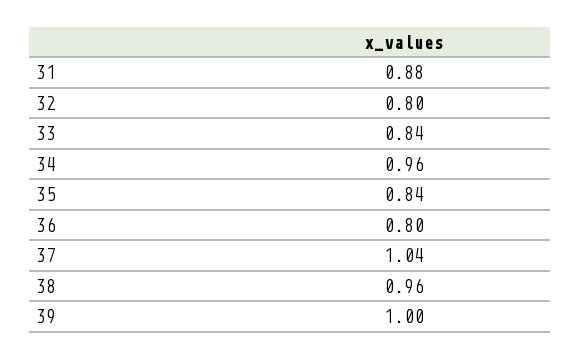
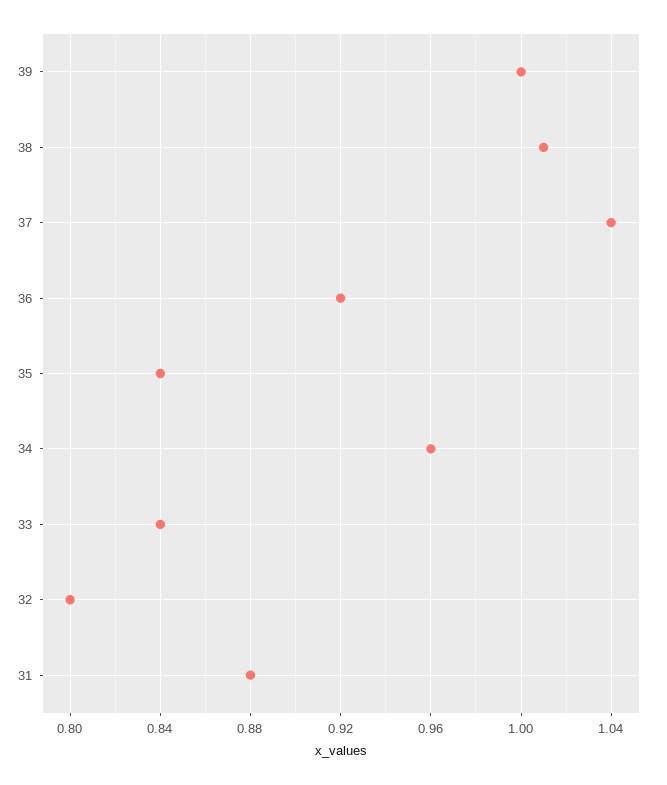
36: 0.8 -> 0.92
38: 0.96 -> 1.01

